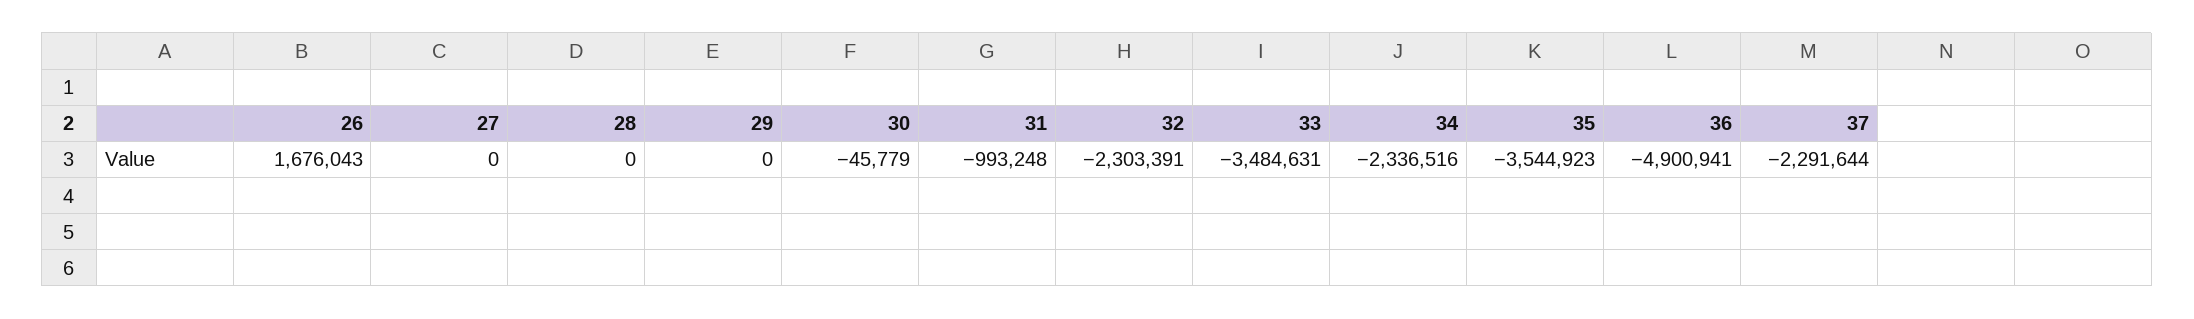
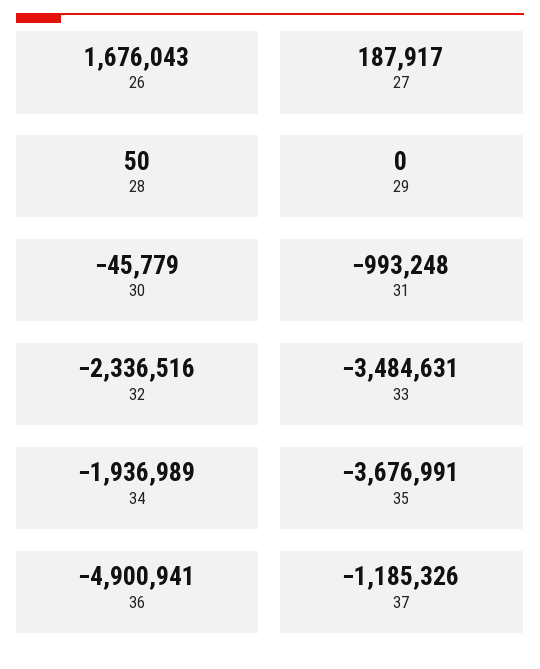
27: 0 -> 187917
28: 0 -> 50
32: -2303391 -> -2336516
34: -2336516 -> -1936989
35: -3544923 -> -3676991
37: -2291644 -> -1185326

